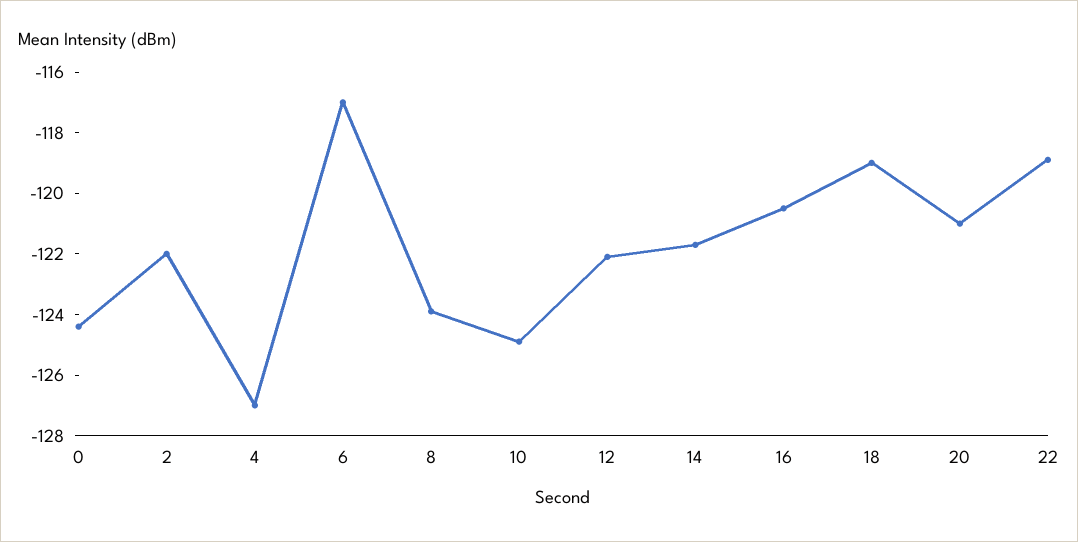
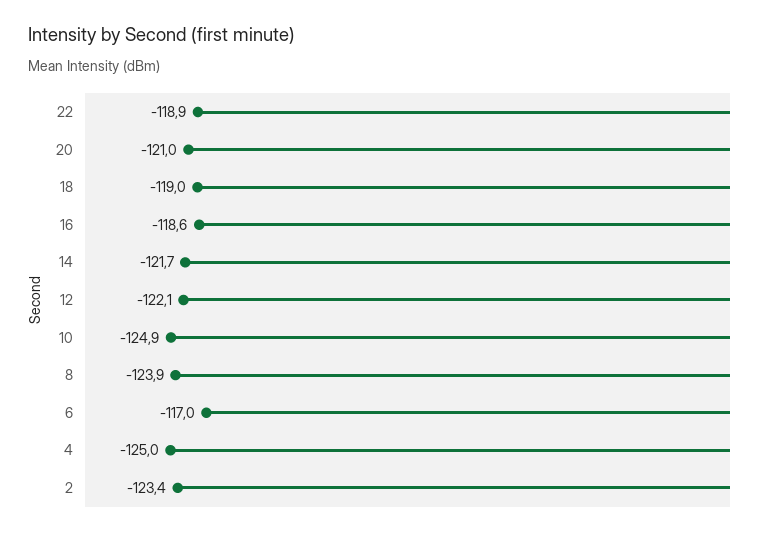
0: -124.5 -> none
2: -122 -> -123.4
4: -127 -> -125
16: -120.5 -> -118.6

